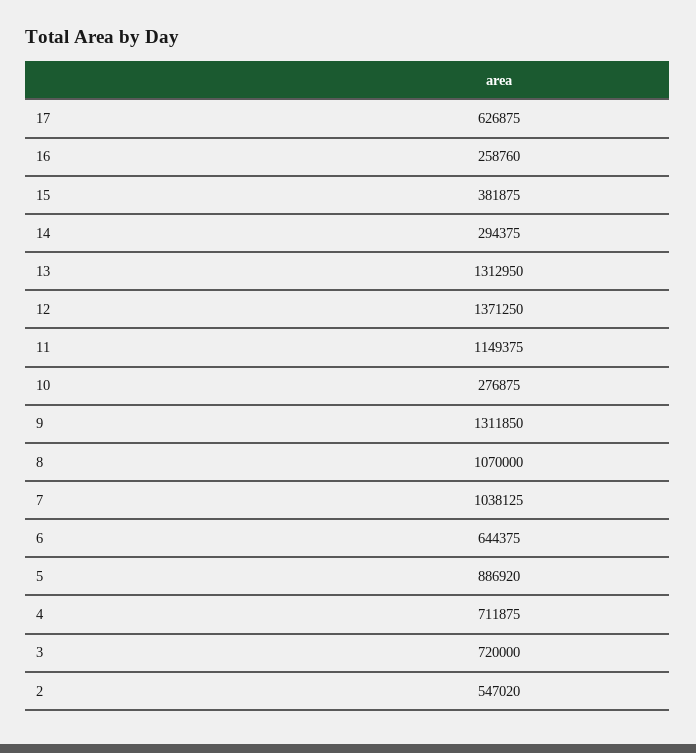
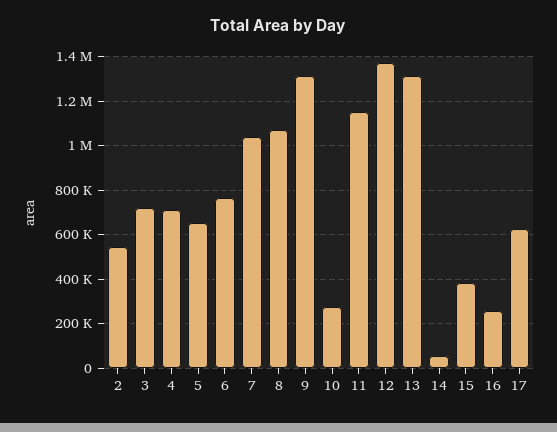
14: 294375 -> 50000
6: 644375 -> 750000
5: 886920 -> 650000

